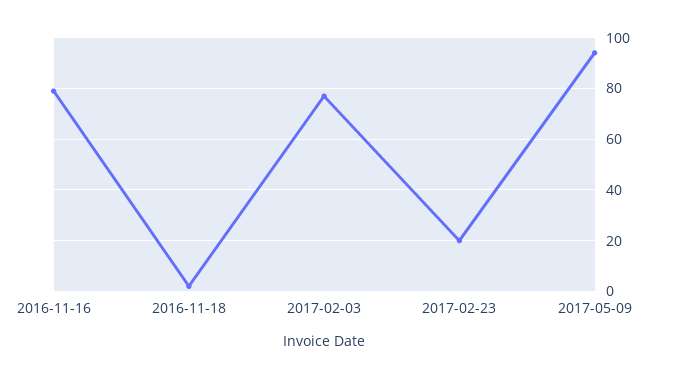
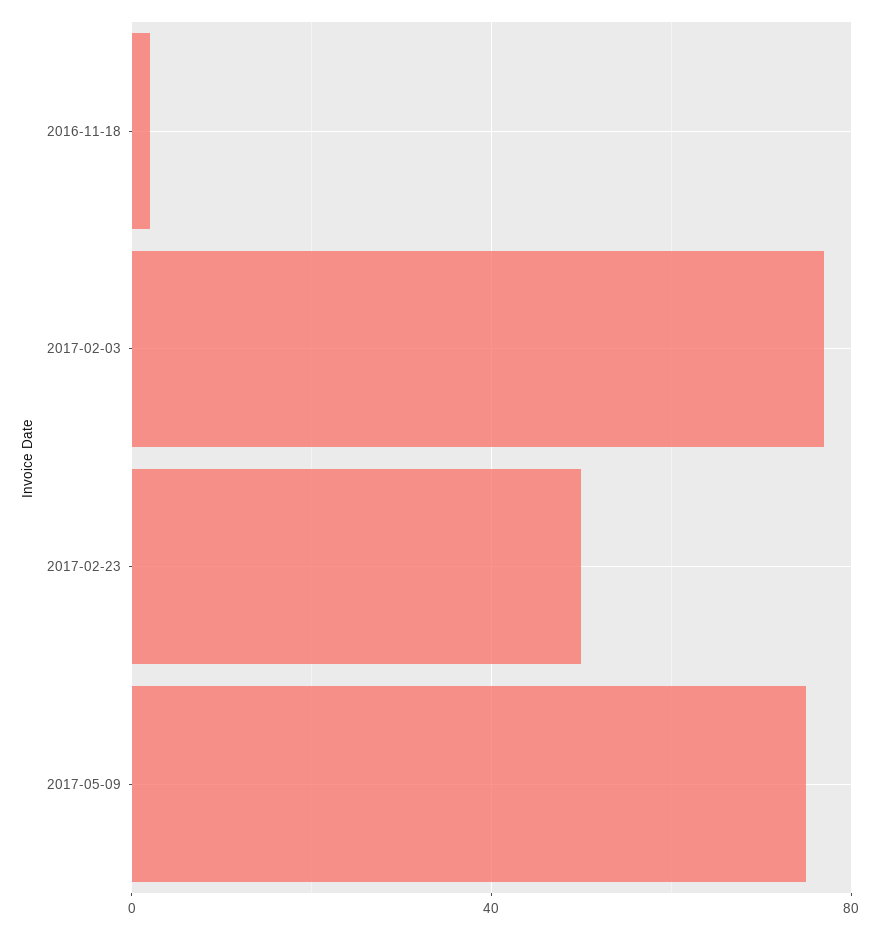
2016-11-16: 80 -> none
2017-02-23: 20 -> 50
2017-05-09: 95 -> 75

